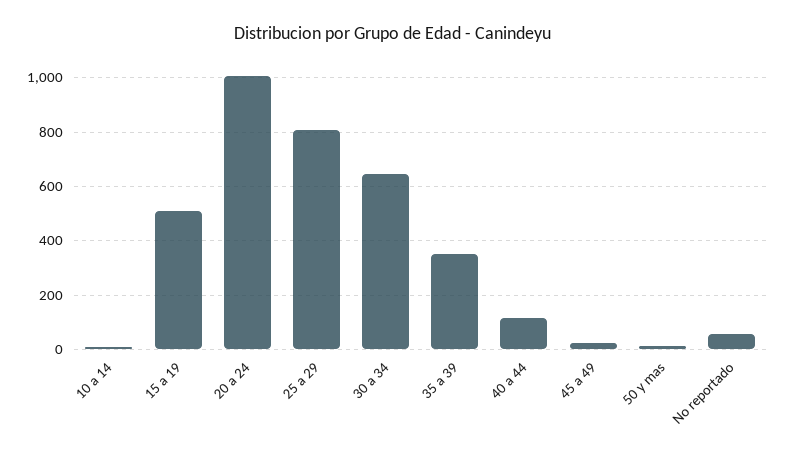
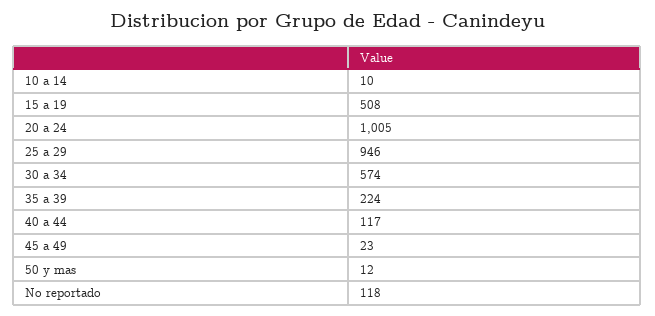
25 a 29: 800 -> 946
30 a 34: 650 -> 574
35 a 39: 350 -> 224
No reportado: 50 -> 118

